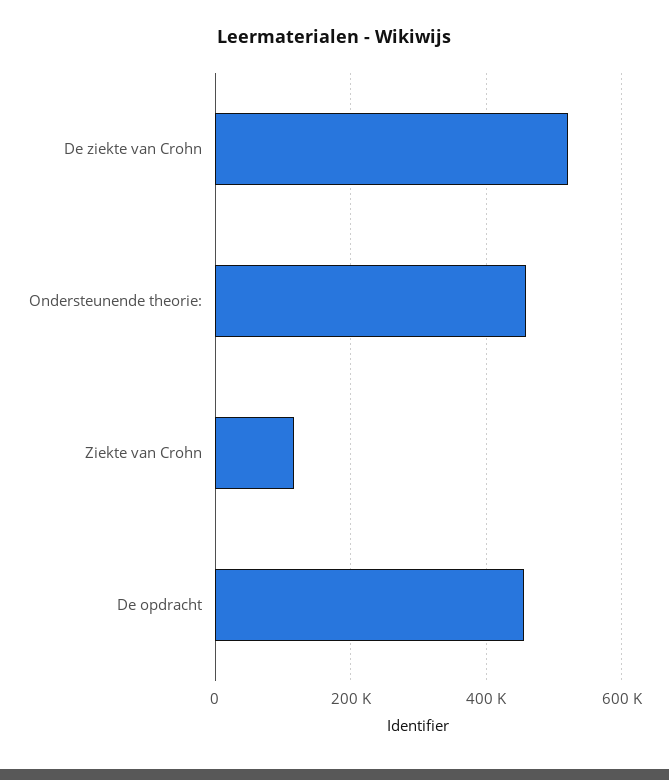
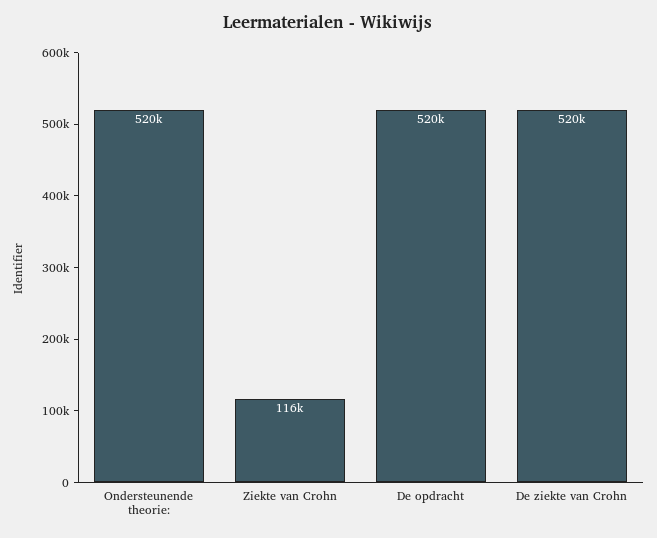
Ondersteunende theorie:: 460000 -> 520000
De opdracht: 460000 -> 520000

